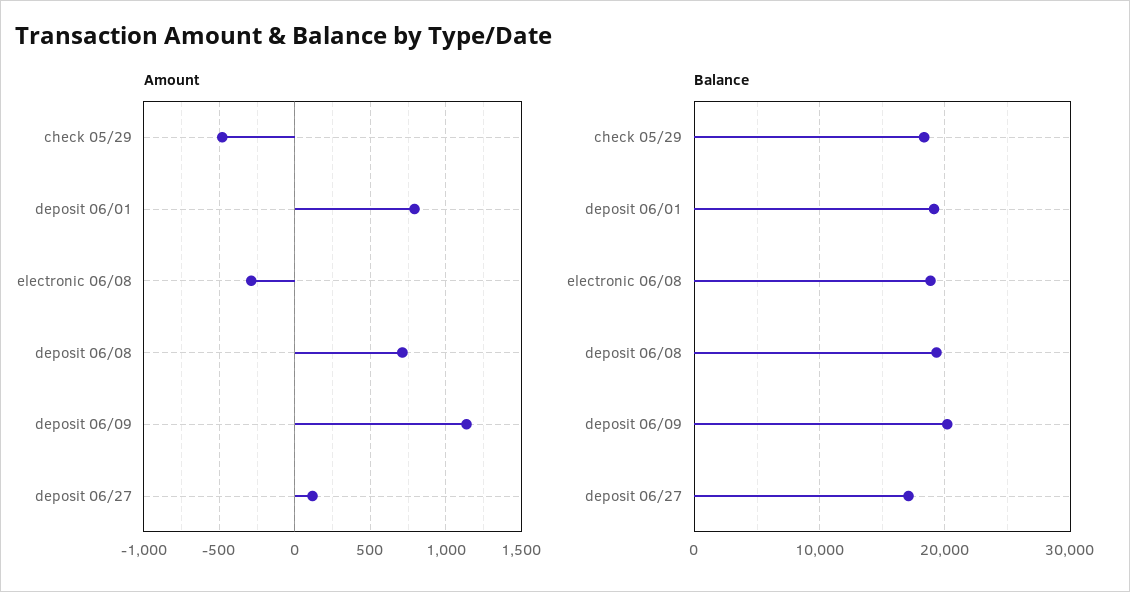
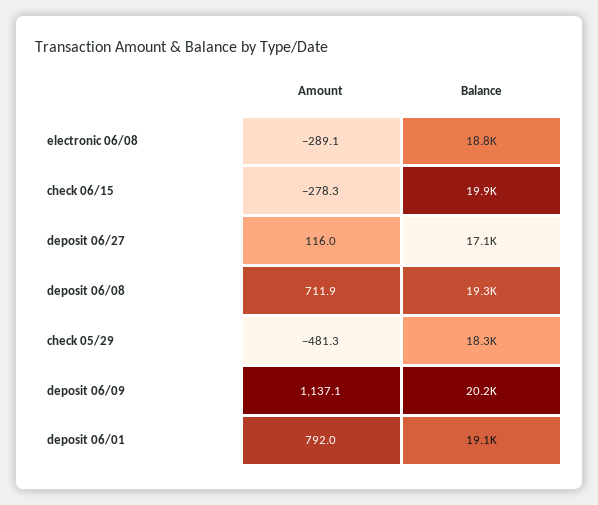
Amount, check 06/15: none -> -278.3
Balance, check 06/15: none -> 19900

